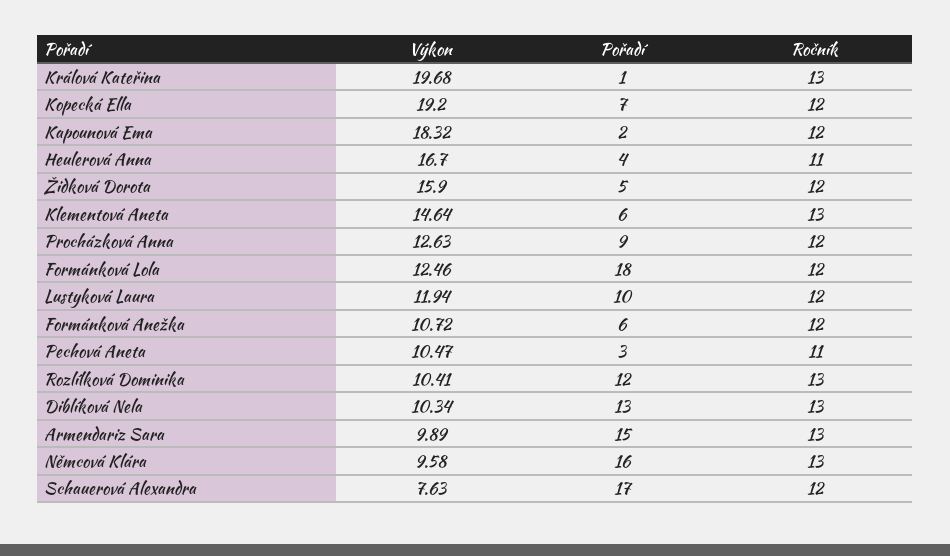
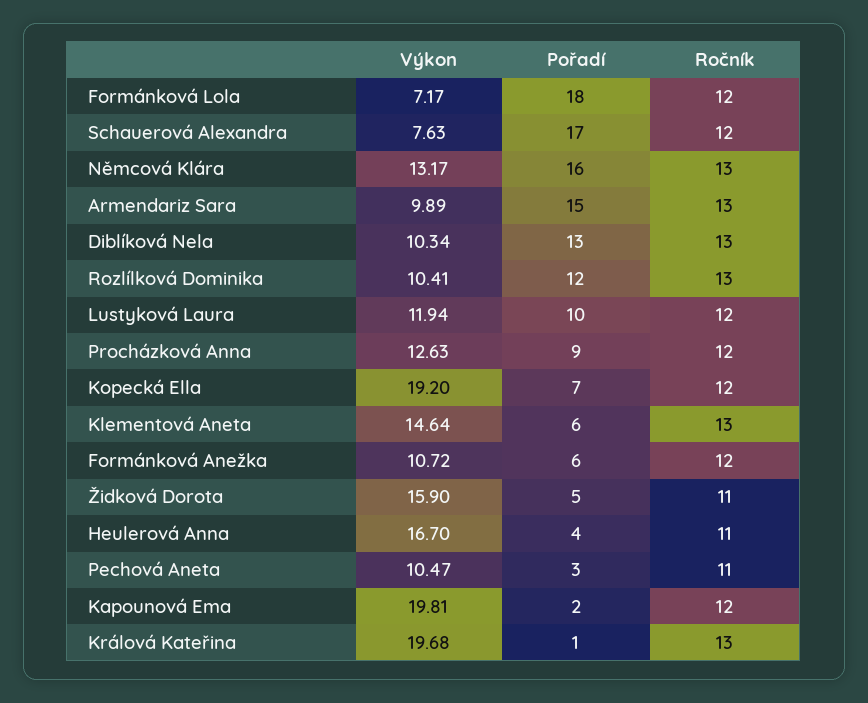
Výkon, Kapounová Ema: 18.32 -> 19.81
Ročník, Židková Dorota: 12 -> 11
Výkon, Formánková Lola: 12.46 -> 7.17
Výkon, Němcová Klára: 9.58 -> 13.17

